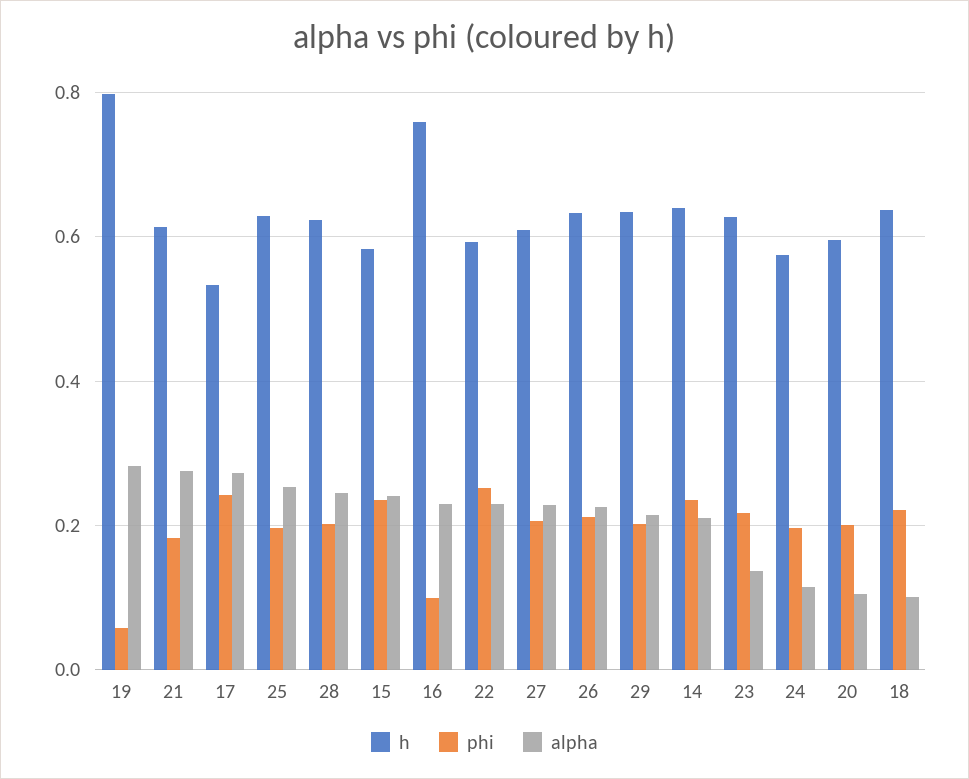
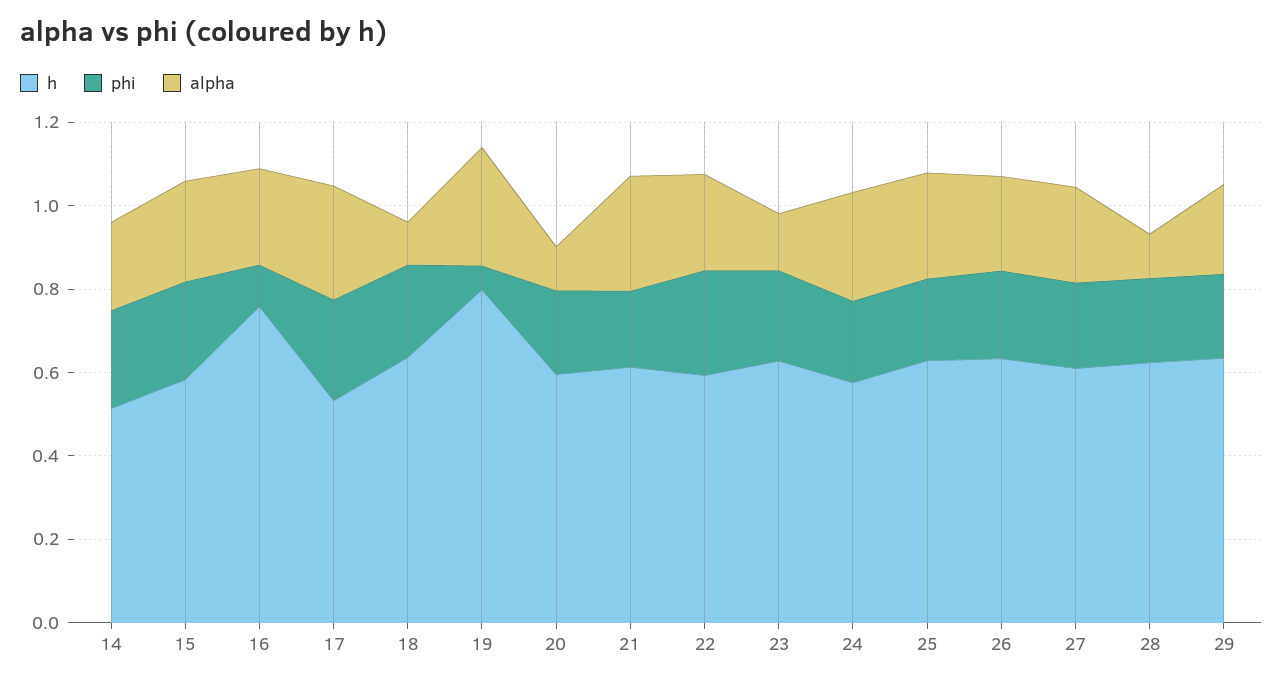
alpha, 28: 0.24 -> 0.1
h, 14: 0.64 -> 0.5
alpha, 24: 0.12 -> 0.25

